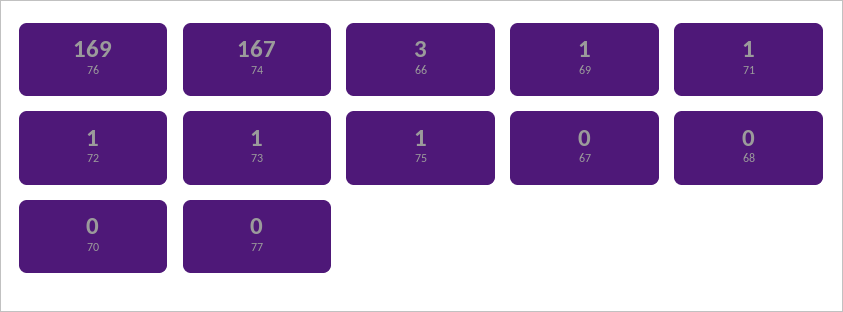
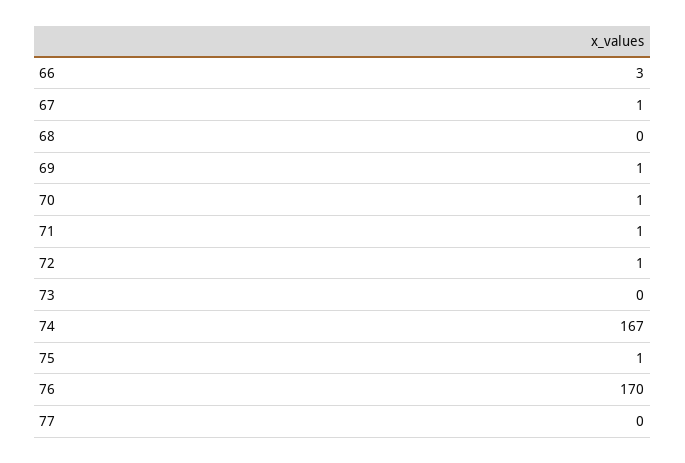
76: 169 -> 170
73: 1 -> 0
67: 0 -> 1
70: 0 -> 1

